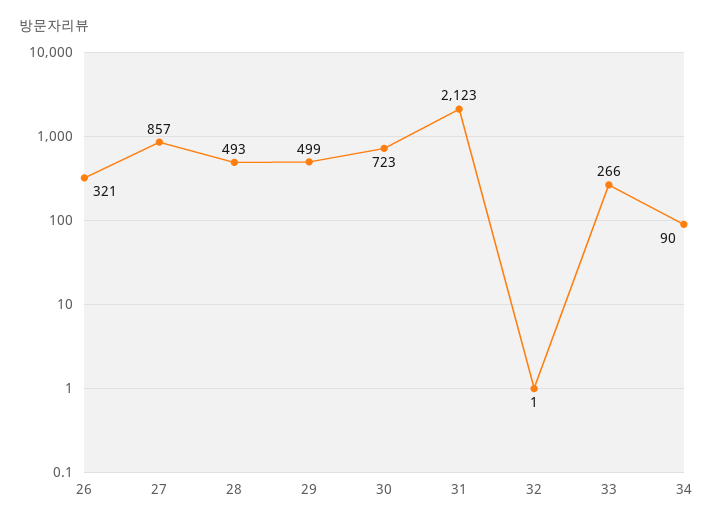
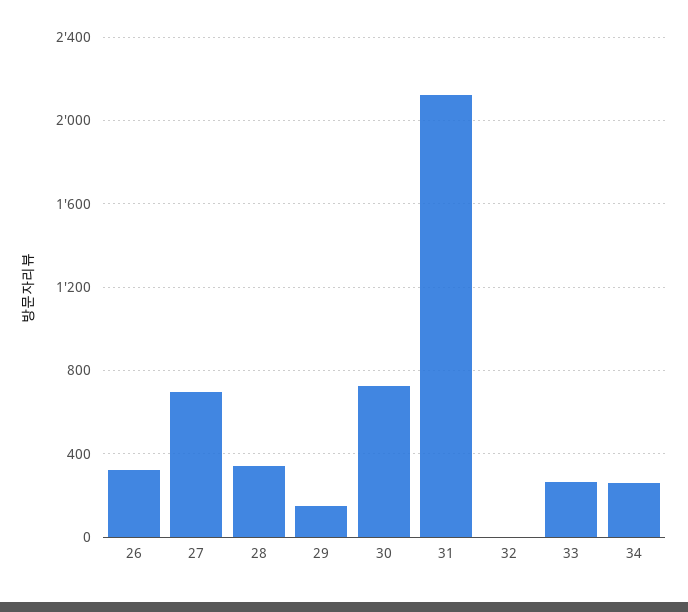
27: 857 -> 700
28: 493 -> 350
29: 499 -> 150
34: 90 -> 250

